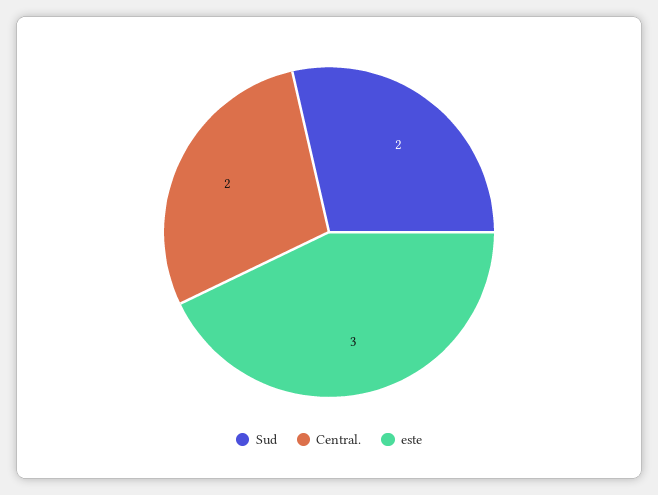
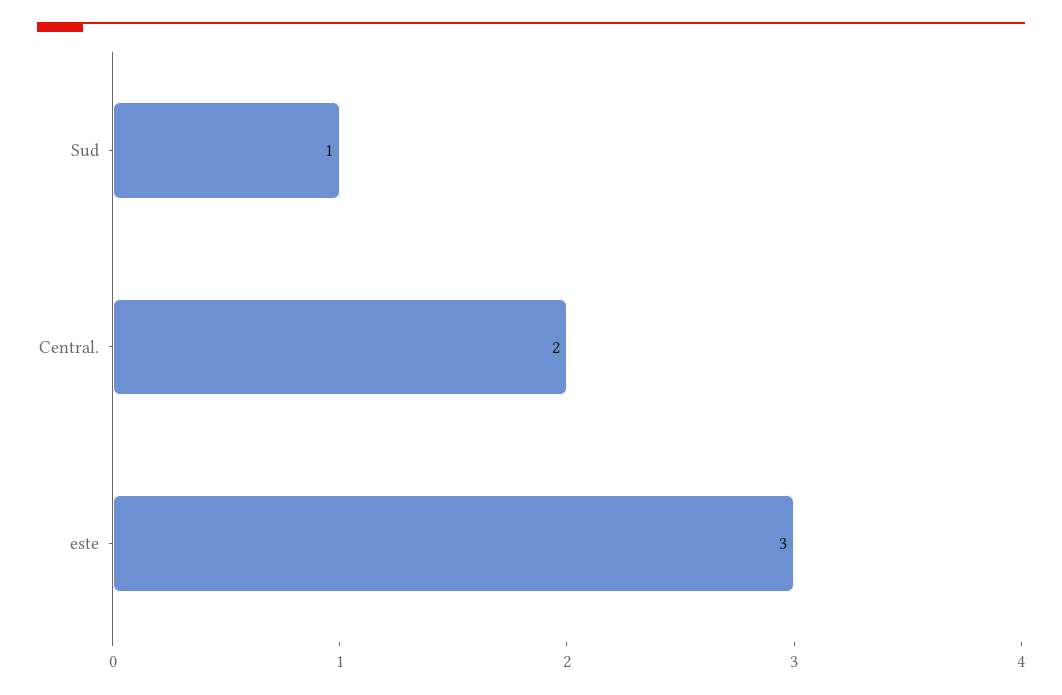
Sud: 2 -> 1

